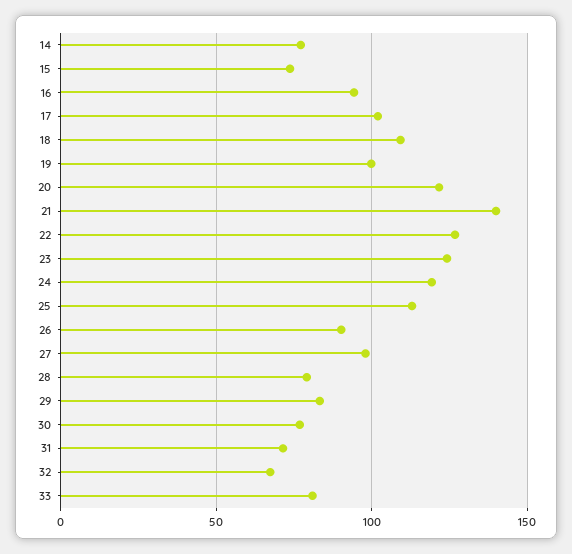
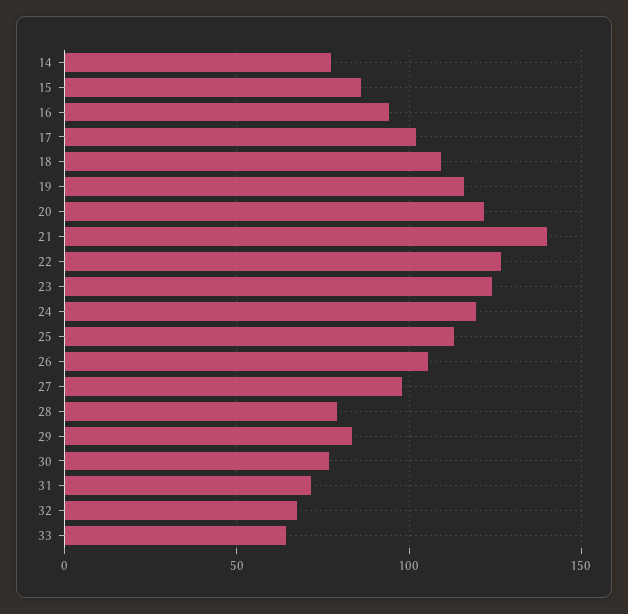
15: 75 -> 85
19: 100 -> 115
26: 90 -> 105
33: 80 -> 65

